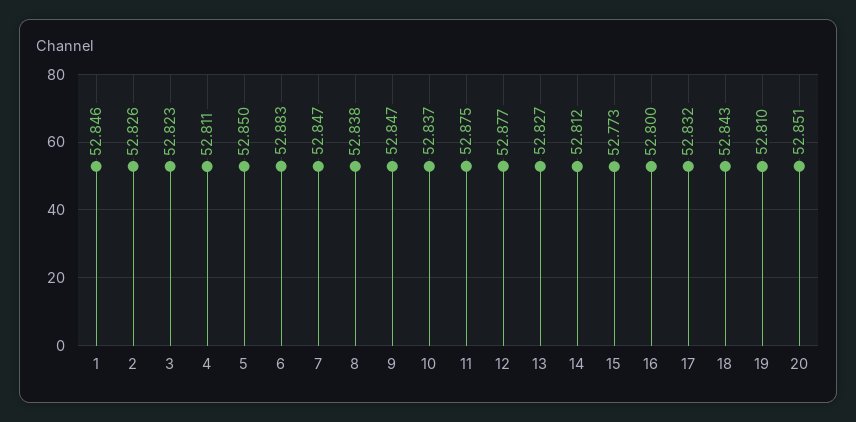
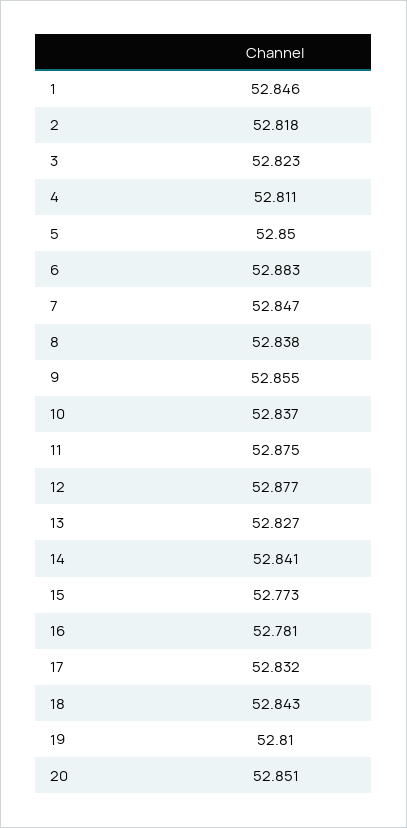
2: 52.826 -> 52.818
9: 52.847 -> 52.855
14: 52.812 -> 52.841
16: 52.8 -> 52.781

